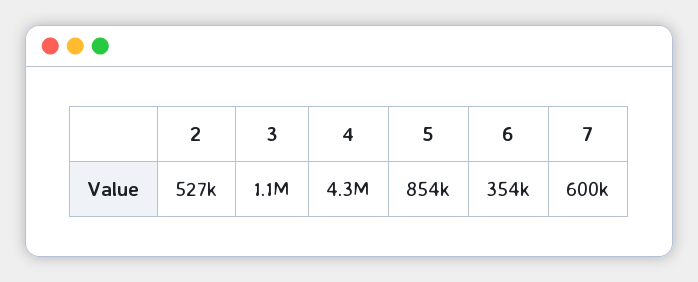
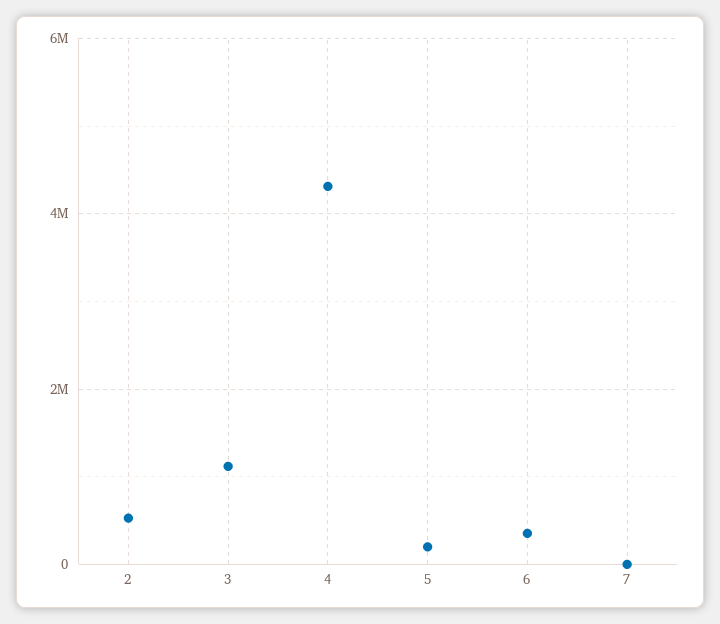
5: 854000 -> 200000
7: 600000 -> 0

